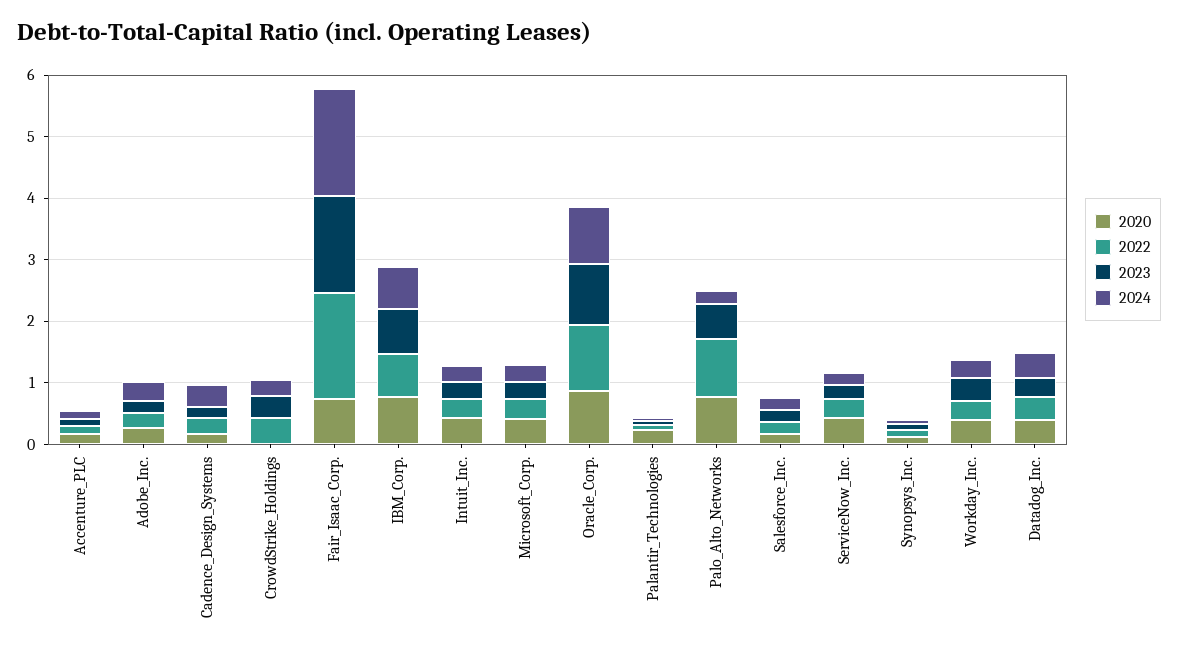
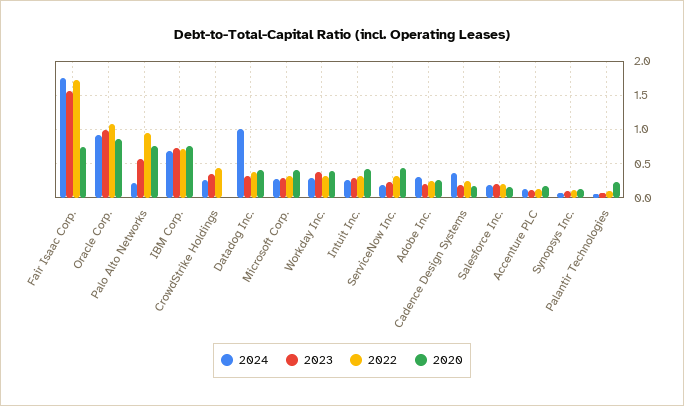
2024, Datadog_Inc.: 0.4 -> 1

